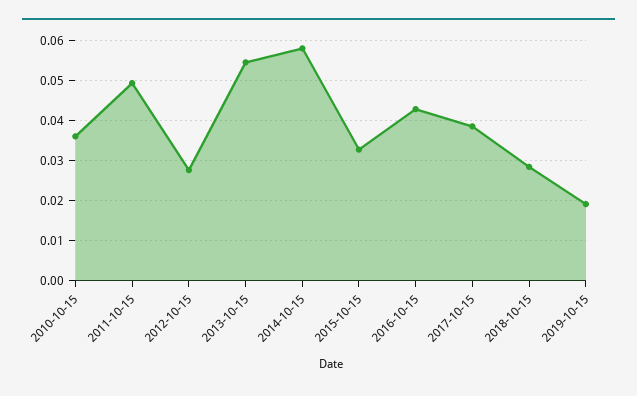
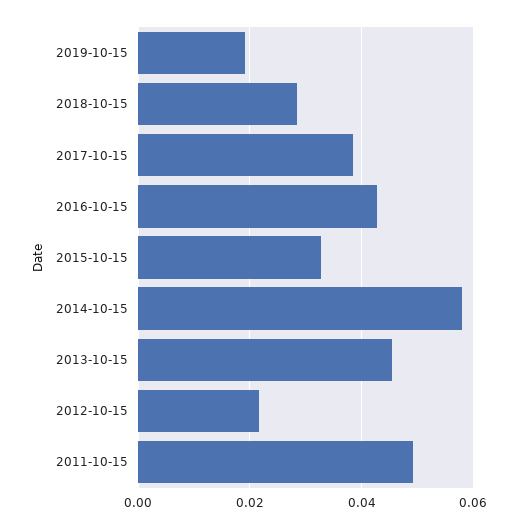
2010-10-15: 0.036 -> none
2012-10-15: 0.028 -> 0.022
2013-10-15: 0.054 -> 0.046

